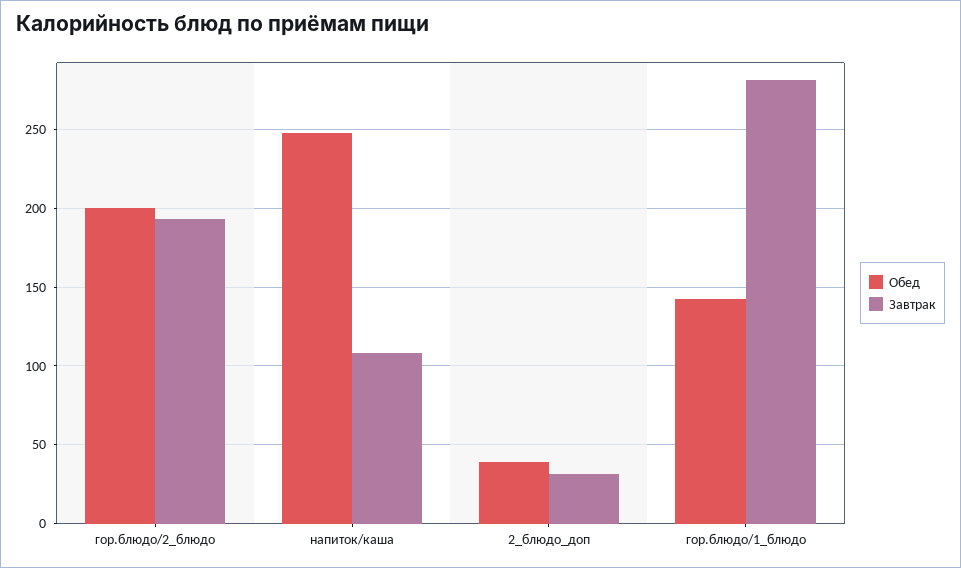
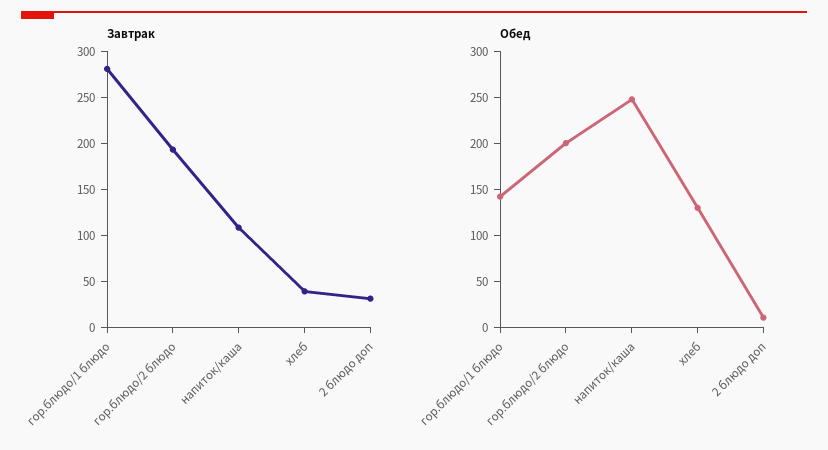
Обед, 2_блюдо_доп: 40 -> 10
Завтрак, хлеб: none -> 40
Обед, хлеб: none -> 130

